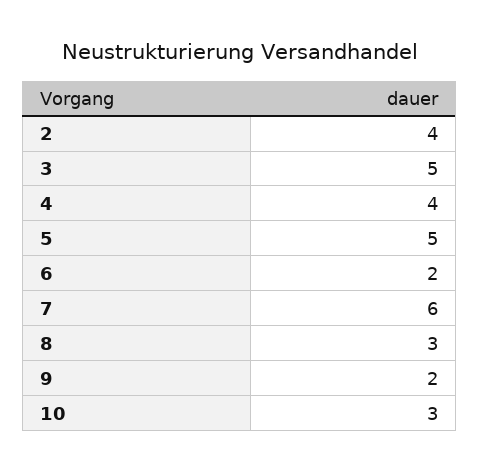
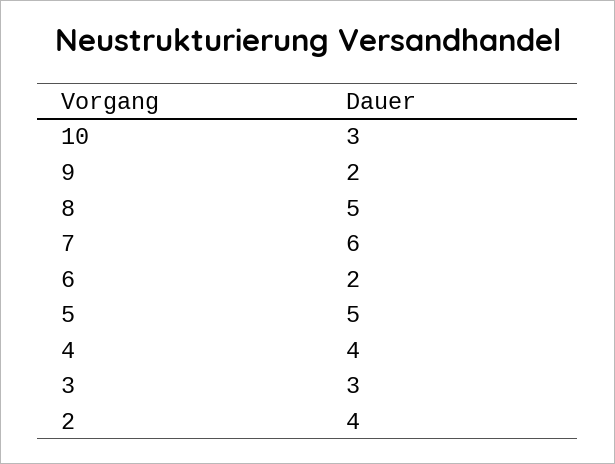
3: 5 -> 3
8: 3 -> 5

